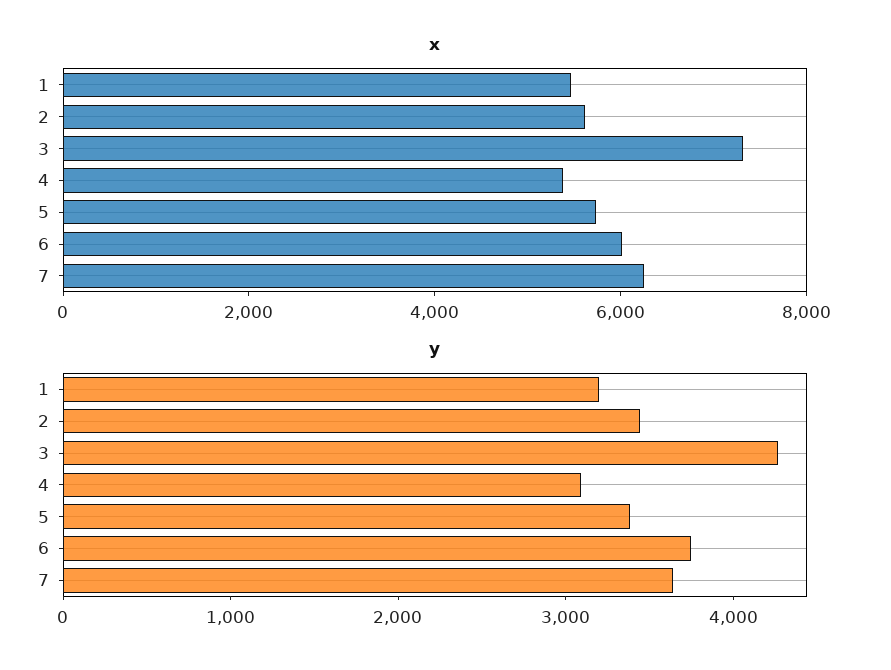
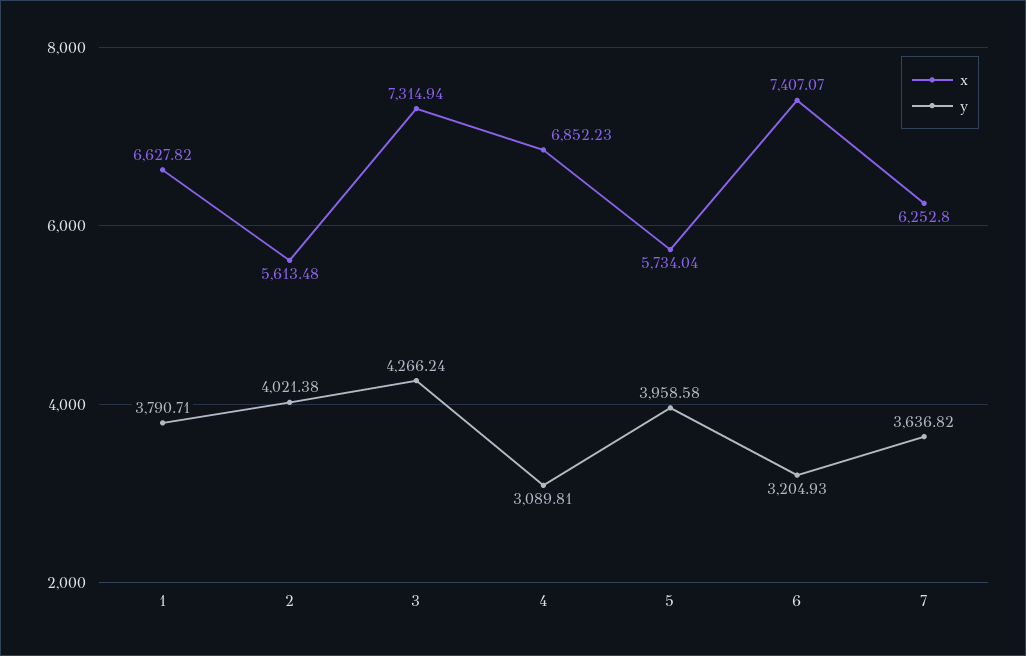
x, 1: 5500 -> 6627.82
x, 4: 5500 -> 6852.23
x, 6: 6000 -> 7407.07
y, 1: 3200 -> 3790.71
y, 2: 3400 -> 4021.38
y, 5: 3400 -> 3958.58
y, 6: 3800 -> 3204.93

